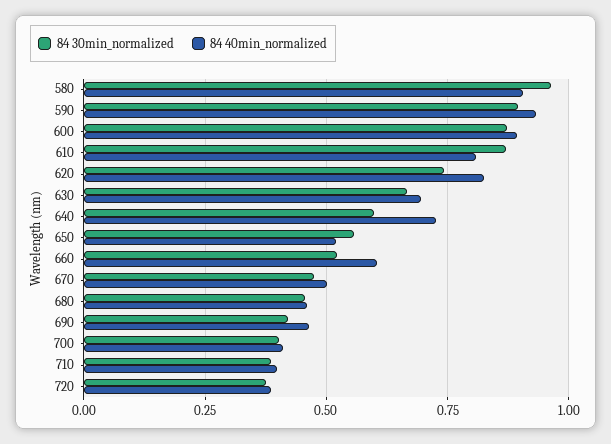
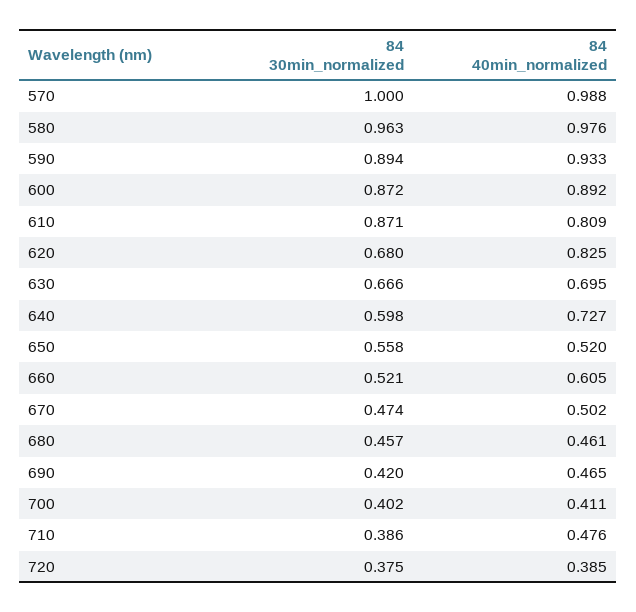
84 40min_normalized, 580: 0.9 -> 0.976
84 30min_normalized, 620: 0.75 -> 0.68
84 40min_normalized, 710: 0.4 -> 0.476
84 30min_normalized, 570: none -> 1
84 40min_normalized, 570: none -> 0.988

